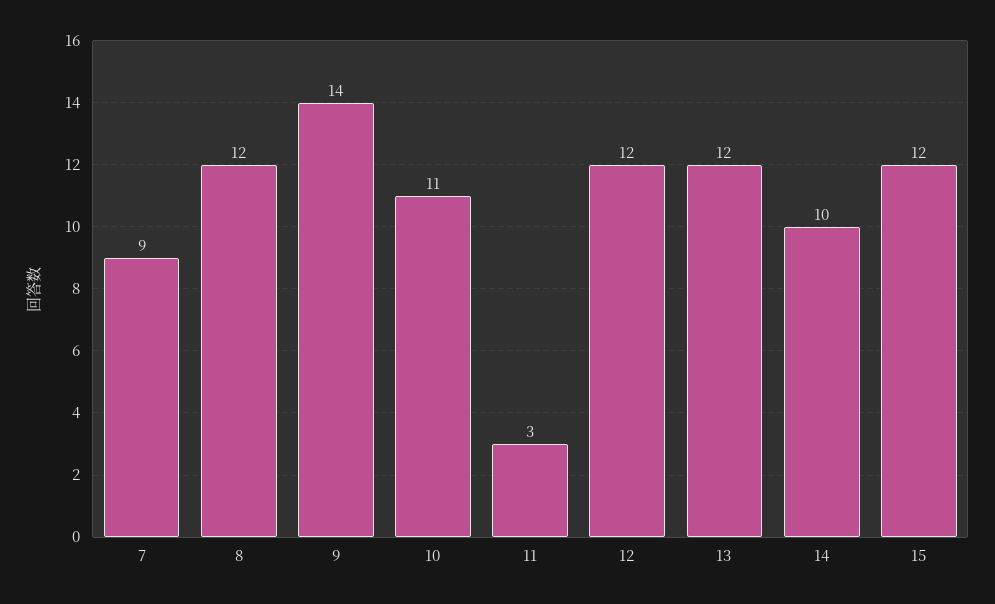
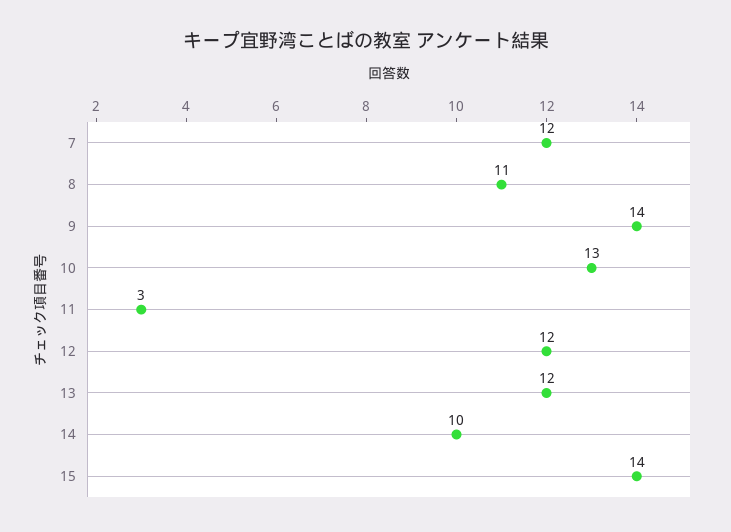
7: 9 -> 12
8: 12 -> 11
10: 11 -> 13
15: 12 -> 14

